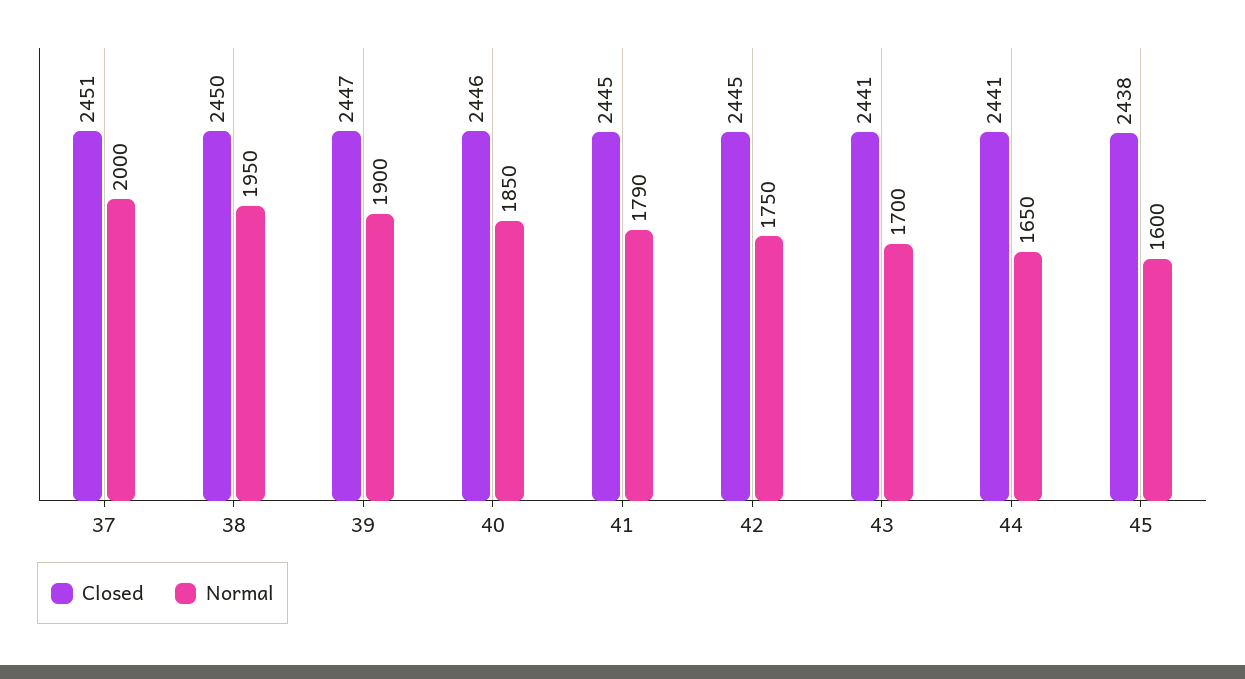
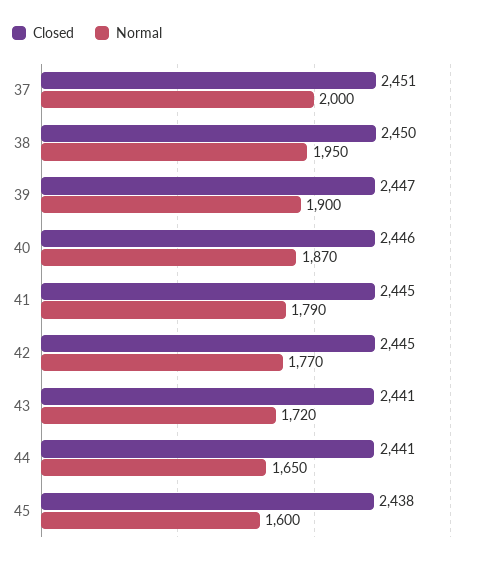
Normal, 40: 1850 -> 1870
Normal, 42: 1750 -> 1770
Normal, 43: 1700 -> 1720

